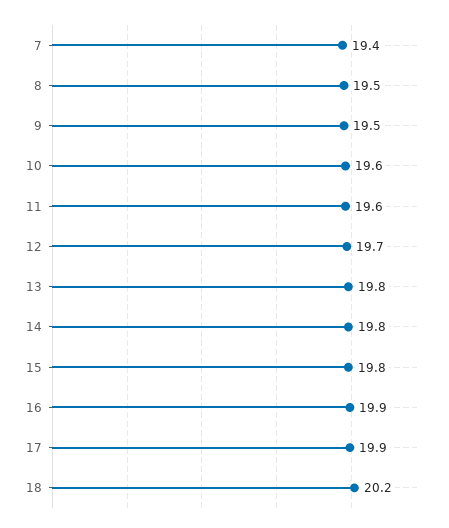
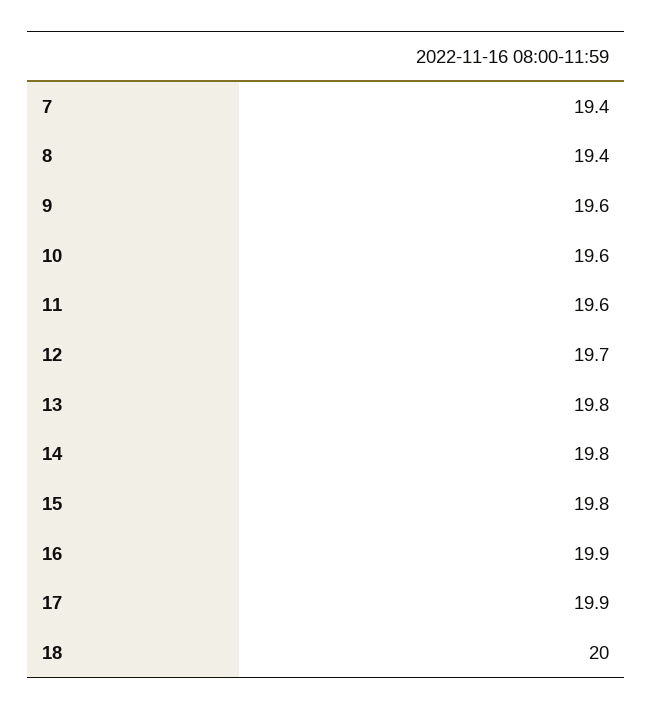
8: 19.5 -> 19.4
9: 19.5 -> 19.6
18: 20.2 -> 20

